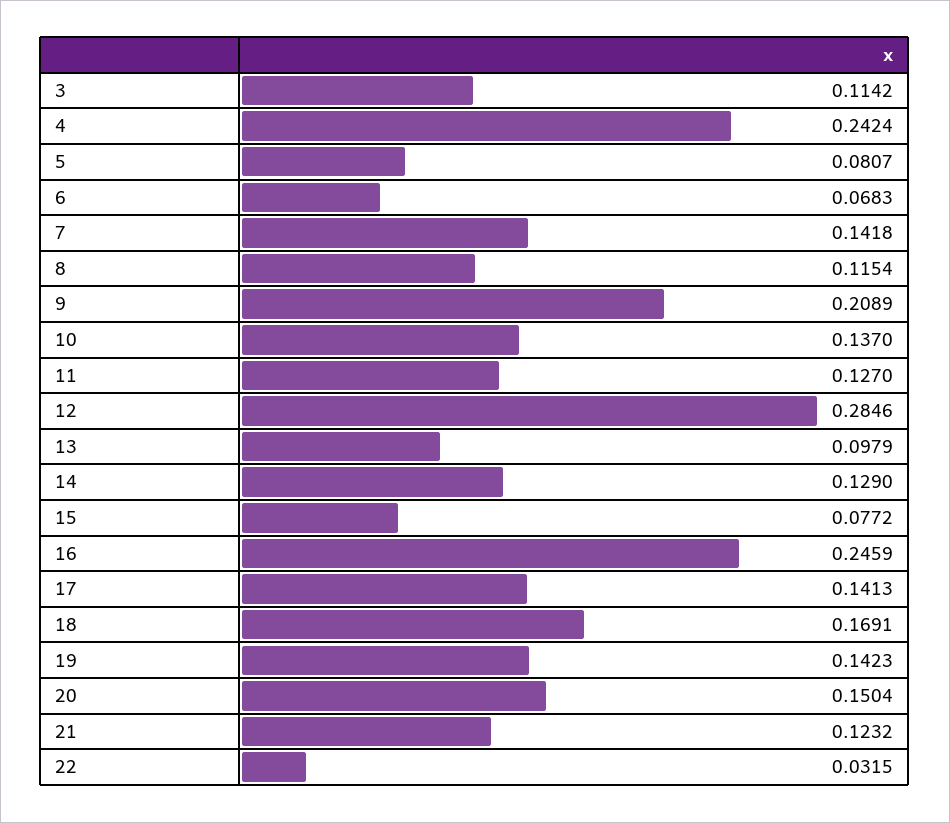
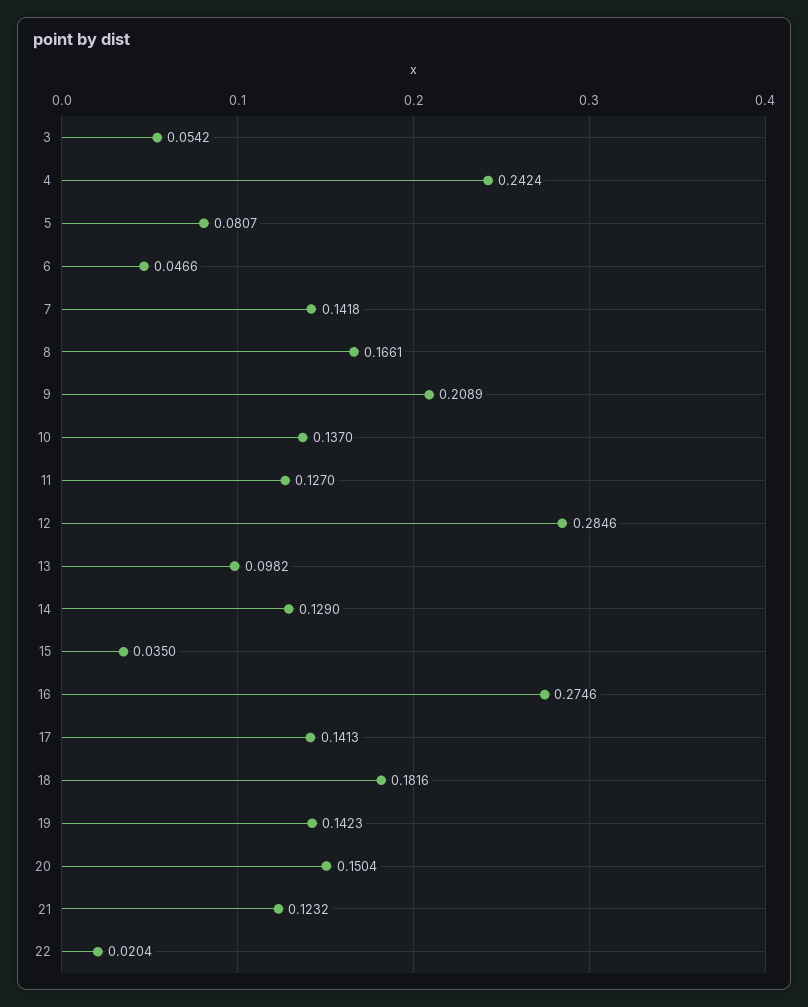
3: 0.1142 -> 0.0542
6: 0.0683 -> 0.0466
8: 0.1154 -> 0.1661
13: 0.0979 -> 0.0982
15: 0.0772 -> 0.035
16: 0.2459 -> 0.2746
18: 0.1691 -> 0.1816
22: 0.0315 -> 0.0204

